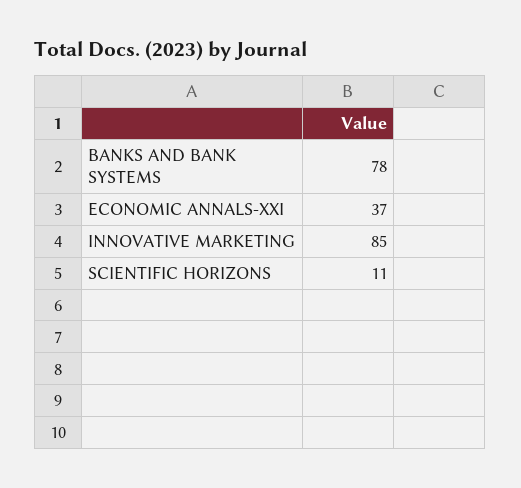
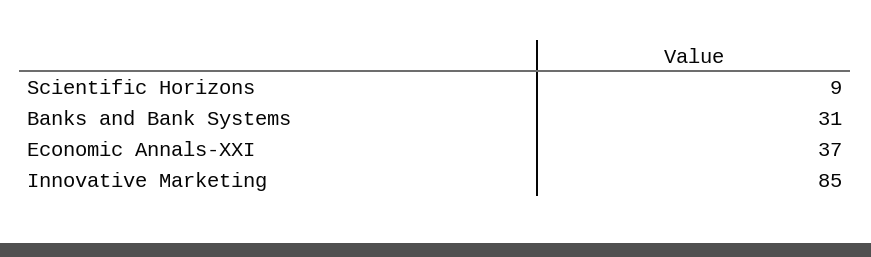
BANKS AND BANK SYSTEMS: 78 -> 31
SCIENTIFIC HORIZONS: 11 -> 9

